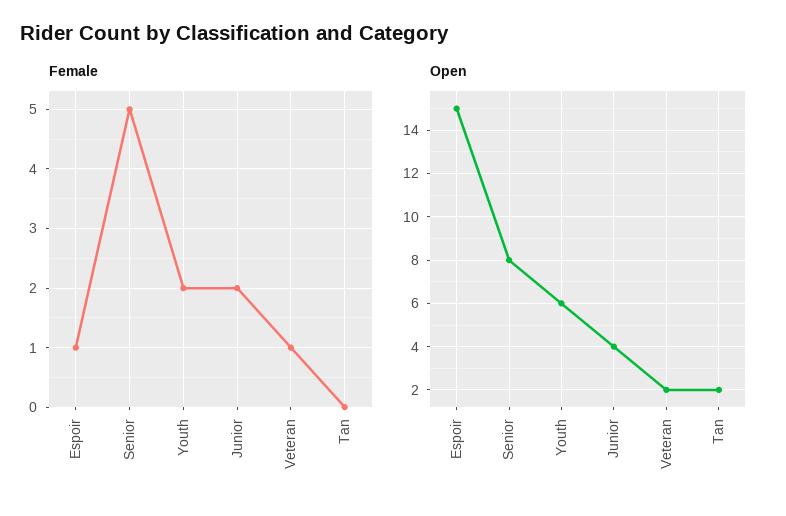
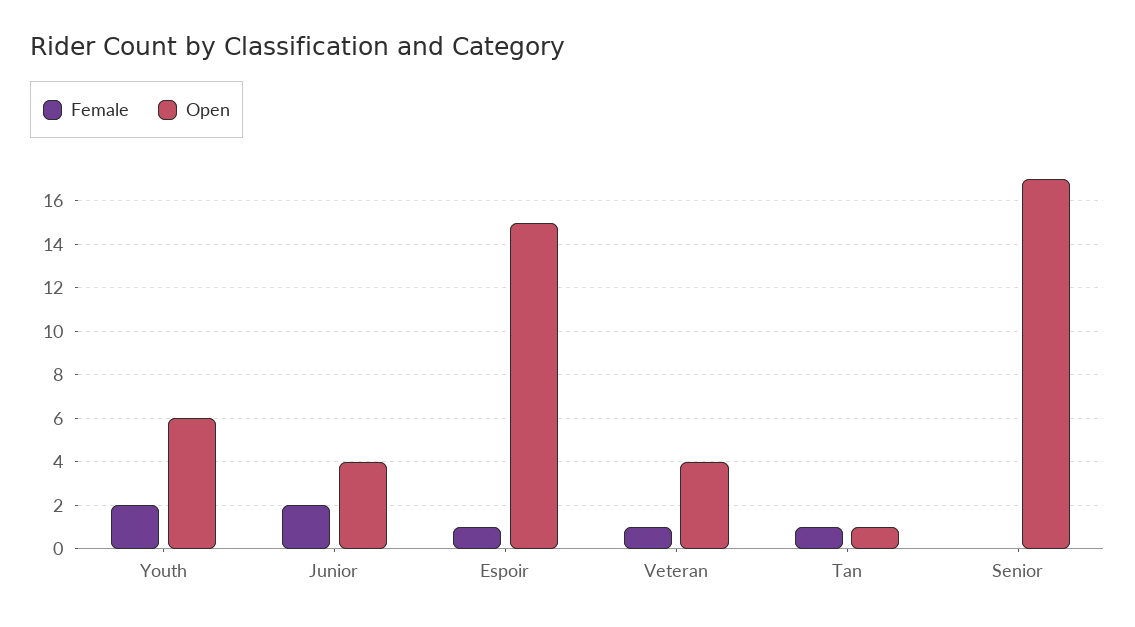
Female, Senior: 5 -> 0
Female, Tan: 0 -> 1
Open, Senior: 8 -> 17
Open, Veteran: 2 -> 4
Open, Tan: 2 -> 1

